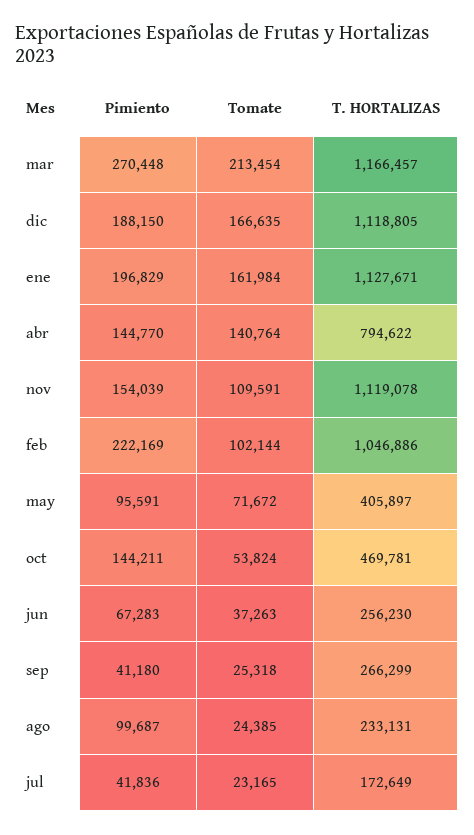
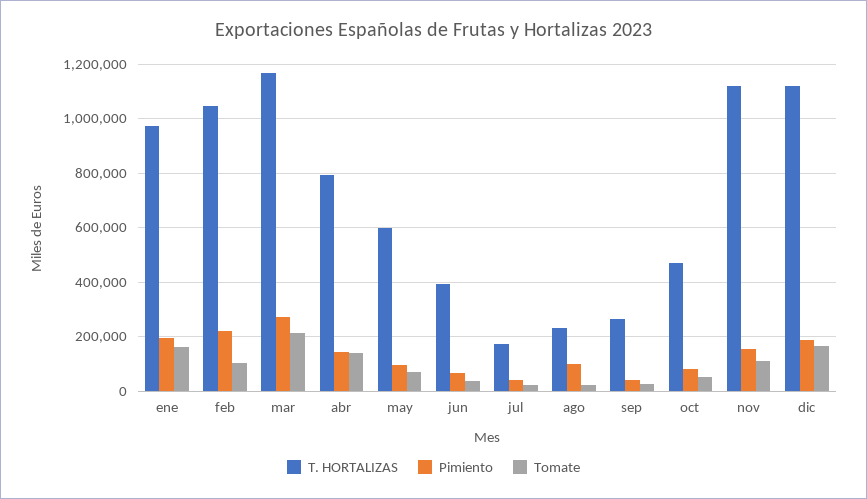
T. HORTALIZAS, ene: 1127671 -> 975000
T. HORTALIZAS, may: 405897 -> 600000
Pimiento, oct: 144211 -> 75000
T. HORTALIZAS, jun: 256230 -> 400000

